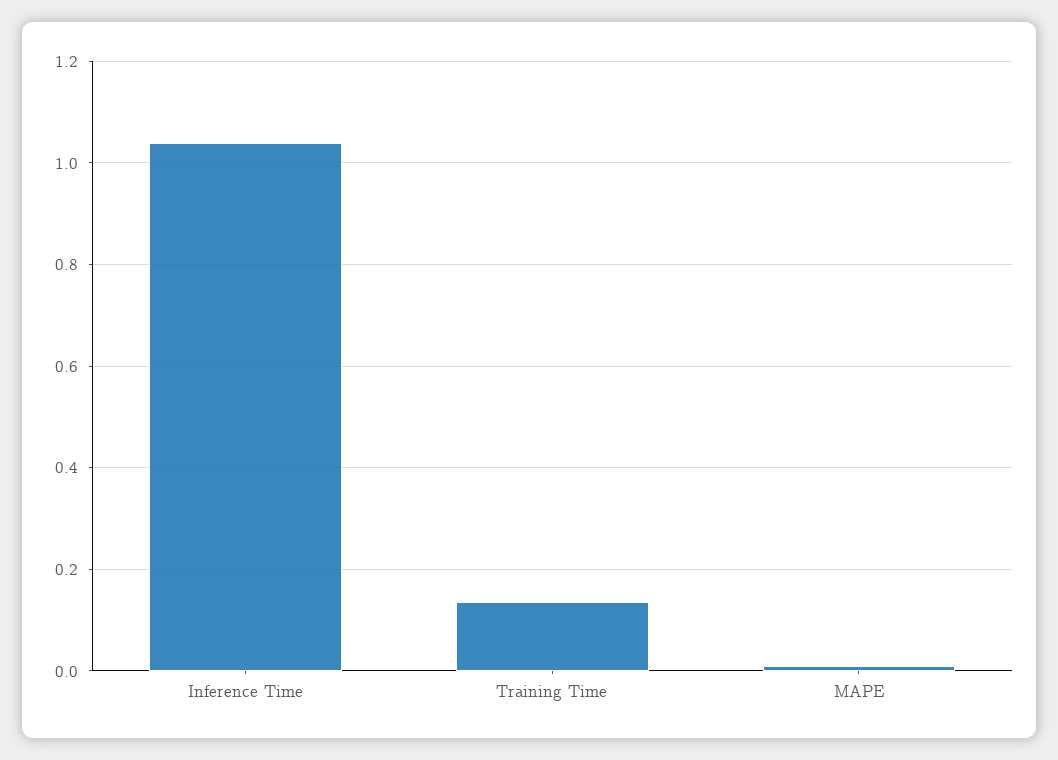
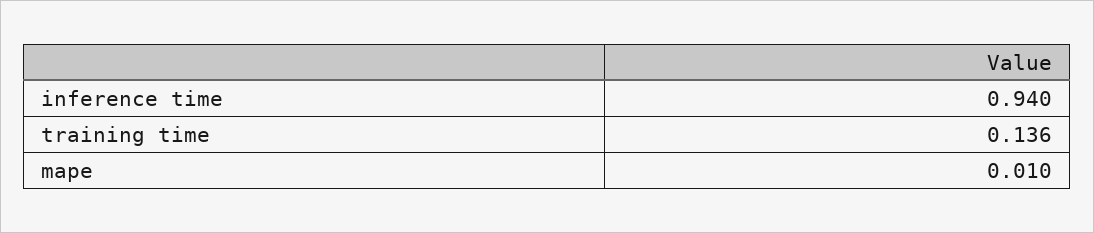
Inference Time: 1.04 -> 0.94

